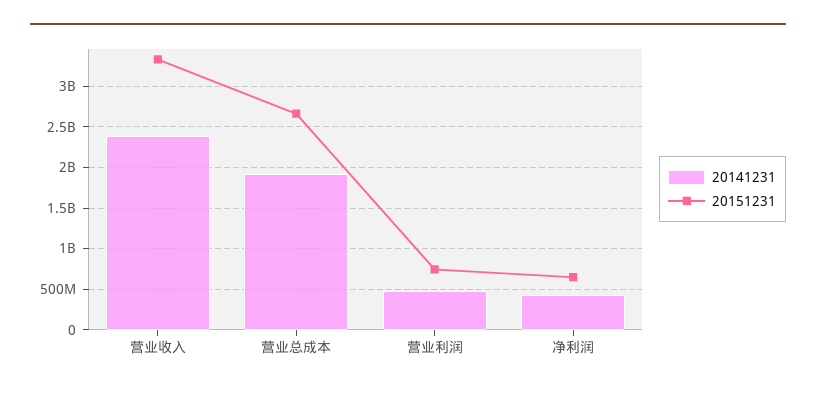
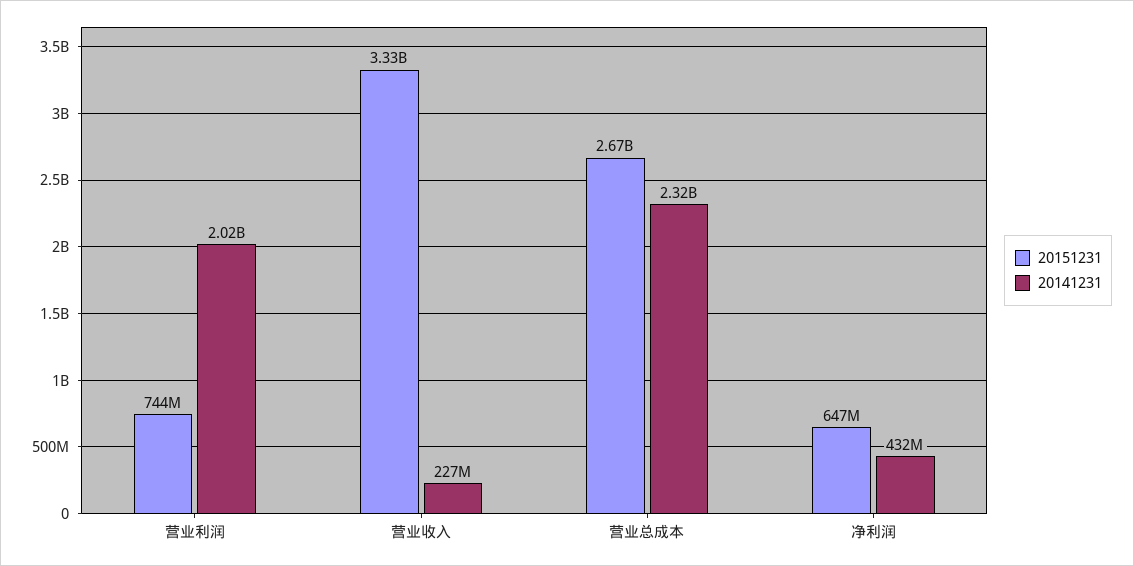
20141231, 营业收入: 2400000000 -> 227000000
20141231, 营业总成本: 1900000000 -> 2320000000
20141231, 营业利润: 500000000 -> 2020000000

